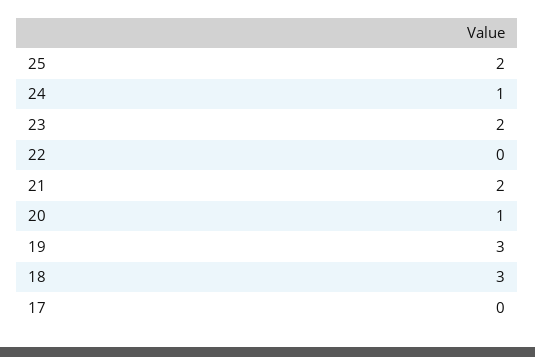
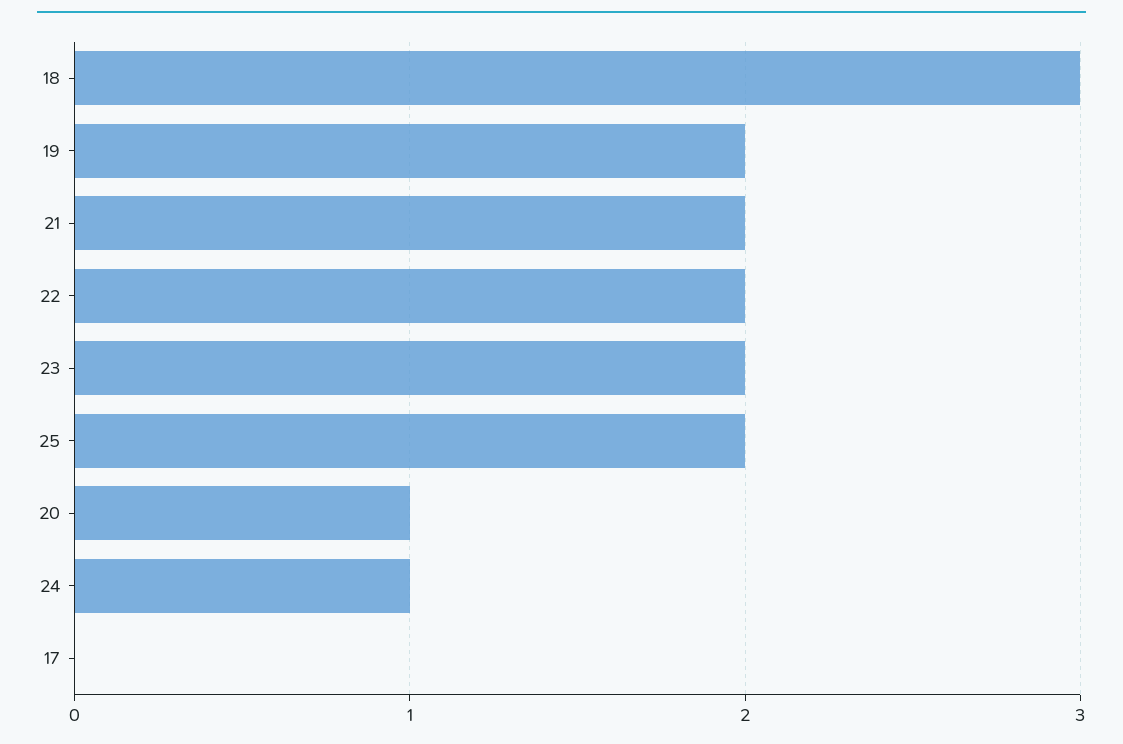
22: 0 -> 2
19: 3 -> 2

